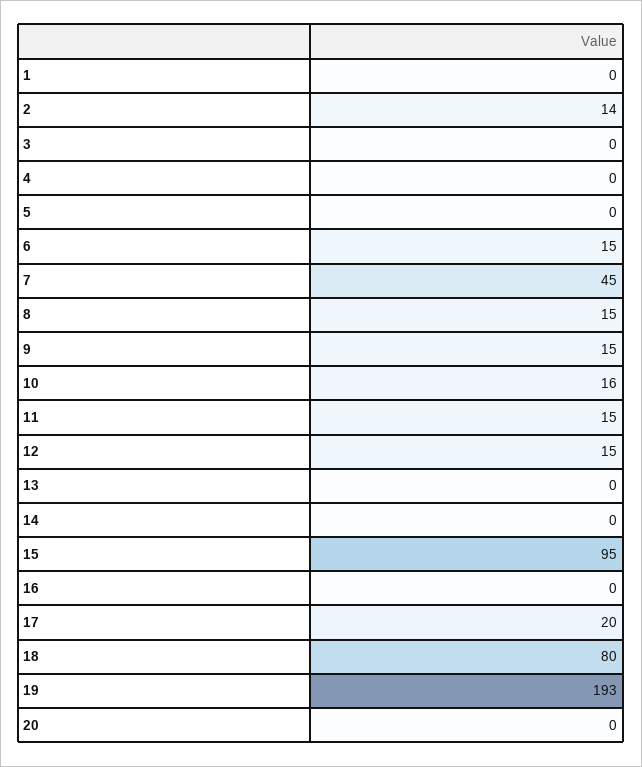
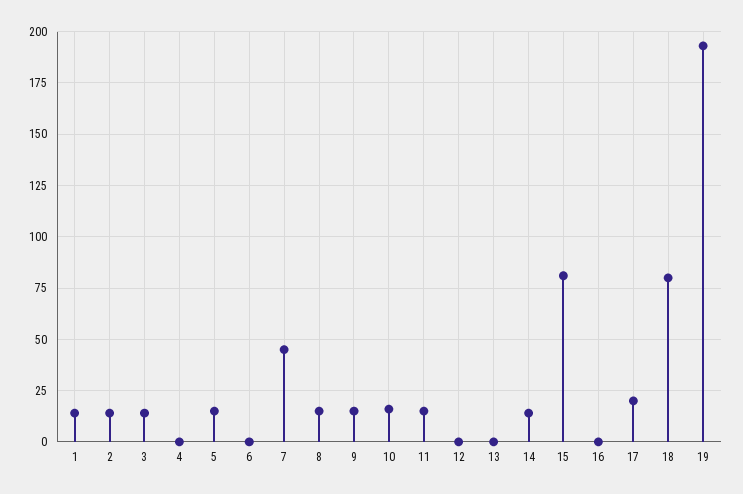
1: 0 -> 15
3: 0 -> 15
5: 0 -> 15
6: 15 -> 0
12: 15 -> 0
14: 0 -> 15
15: 95 -> 80
20: 0 -> none

